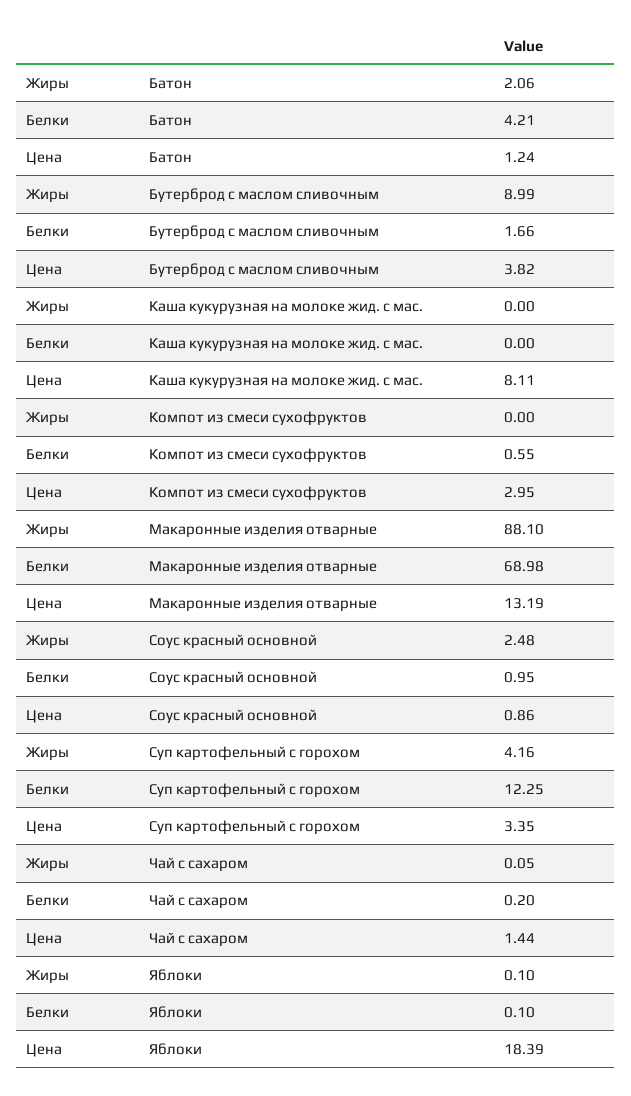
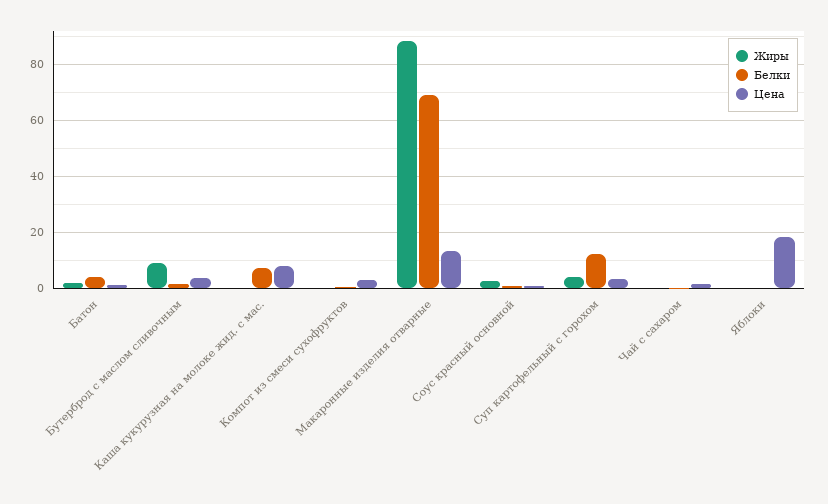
Белки, Каша кукурузная на молоке жид. с мас.: 0 -> 7.5

